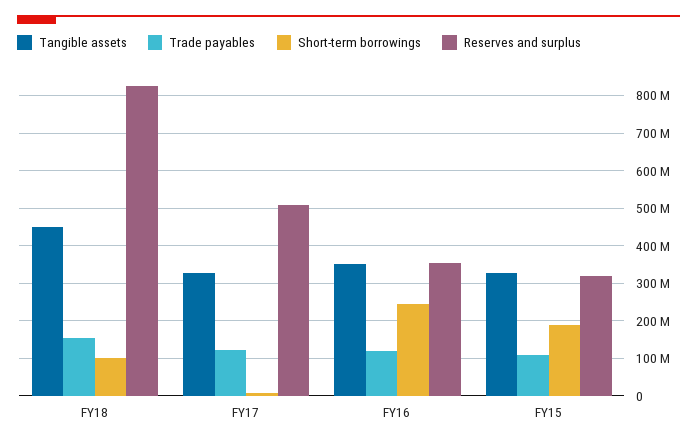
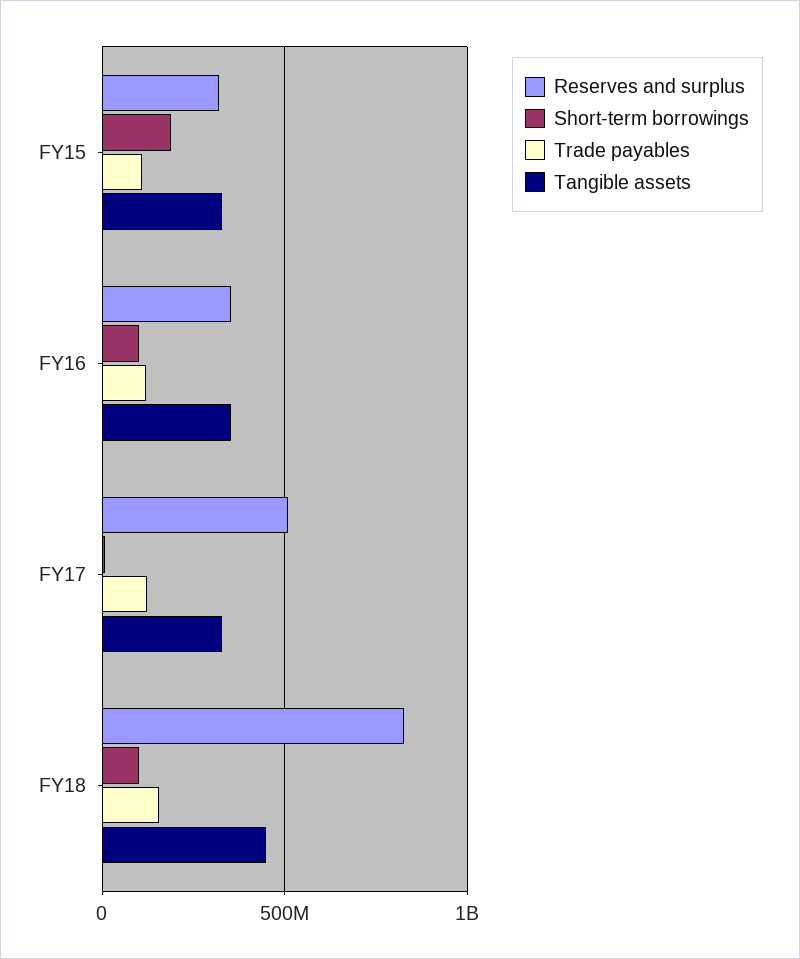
Short-term borrowings, FY16: 240000000 -> 100000000

